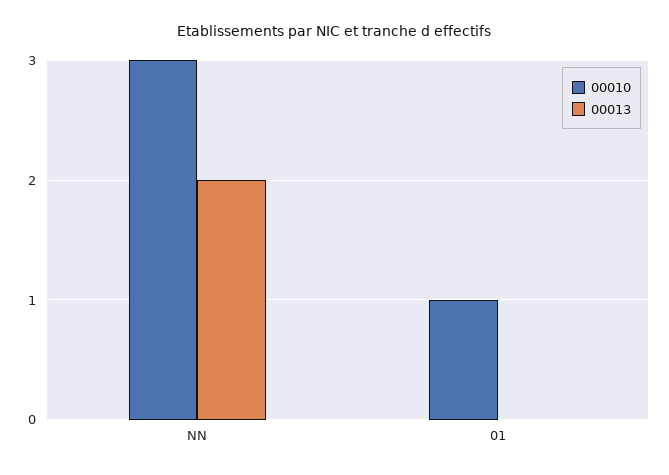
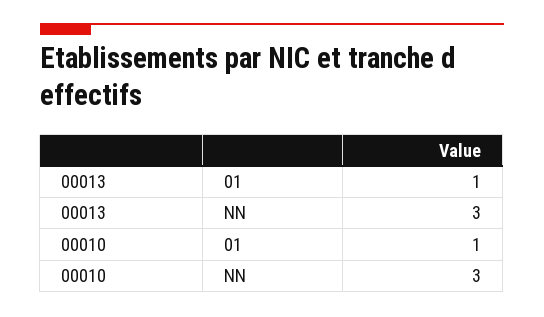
00013, NN: 2 -> 3
00013, 01: 0 -> 1

